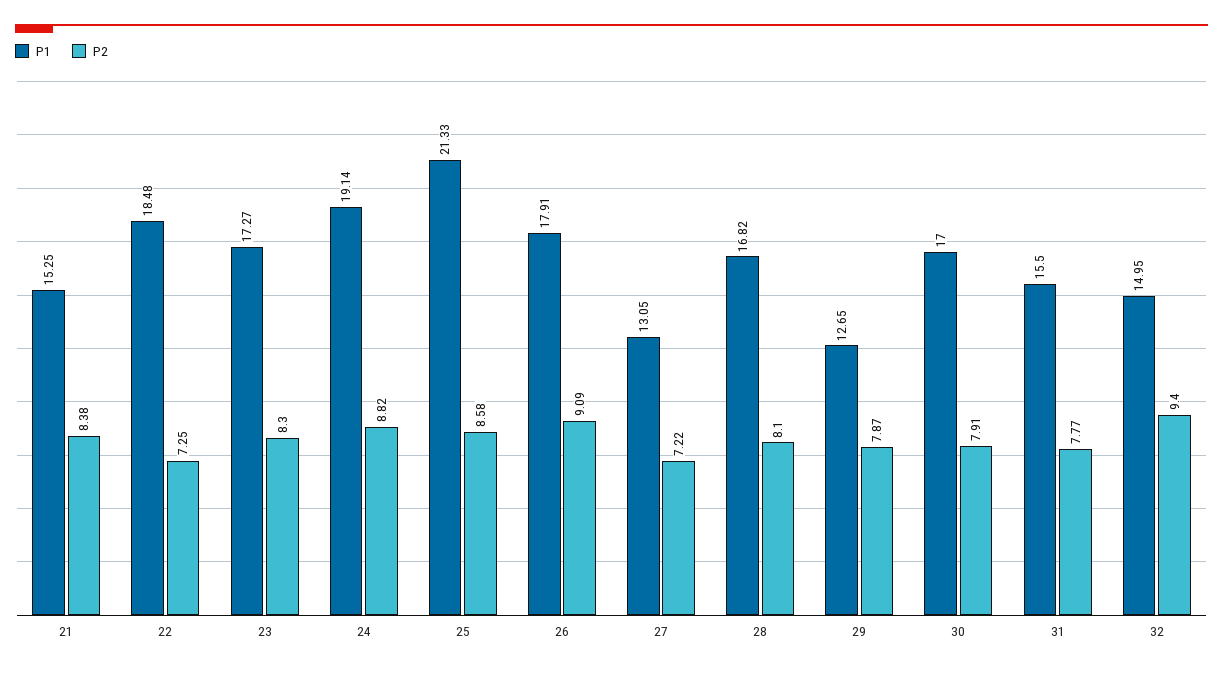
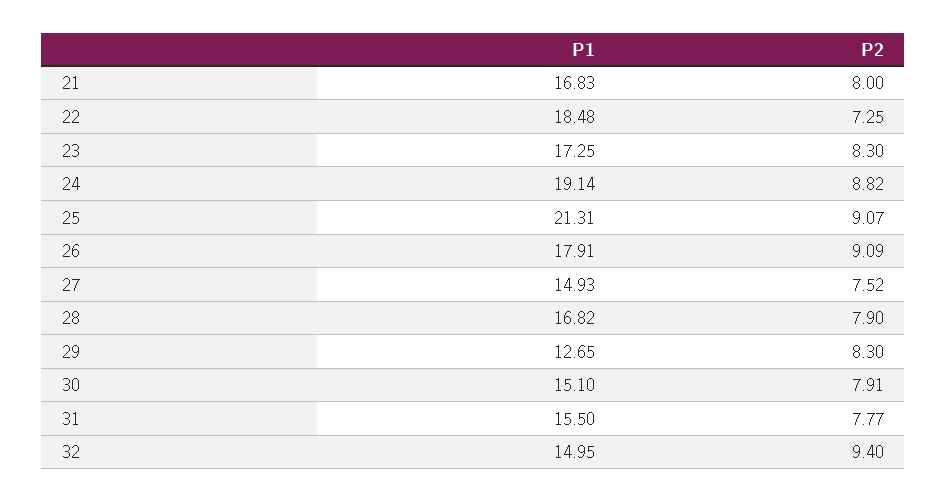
P1, 21: 15.25 -> 16.83
P2, 21: 8.38 -> 8
P1, 23: 17.27 -> 17.25
P1, 25: 21.33 -> 21.31
P2, 25: 8.58 -> 9.07
P1, 27: 13.05 -> 14.93
P2, 27: 7.22 -> 7.52
P2, 28: 8.1 -> 7.9
P2, 29: 7.87 -> 8.3
P1, 30: 17 -> 15.1

